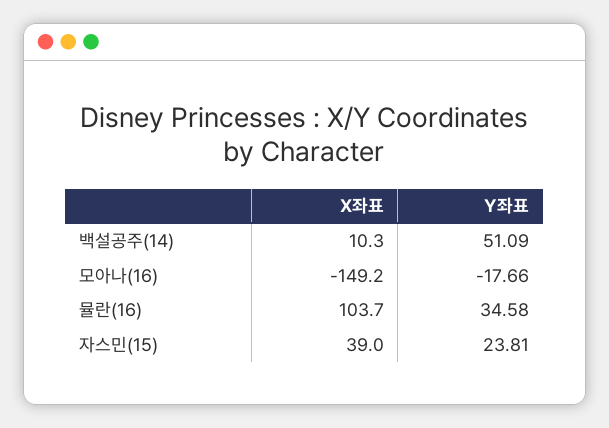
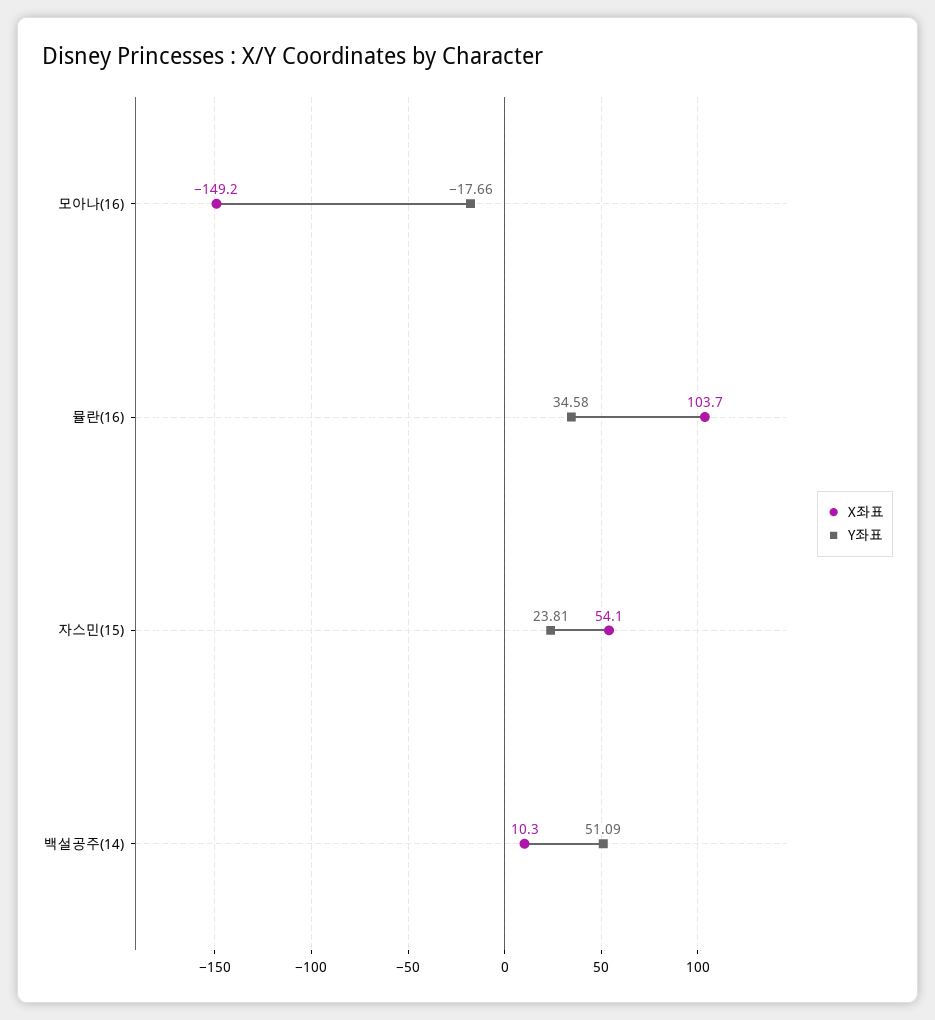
X좌표, 자스민(15): 39 -> 54.1

